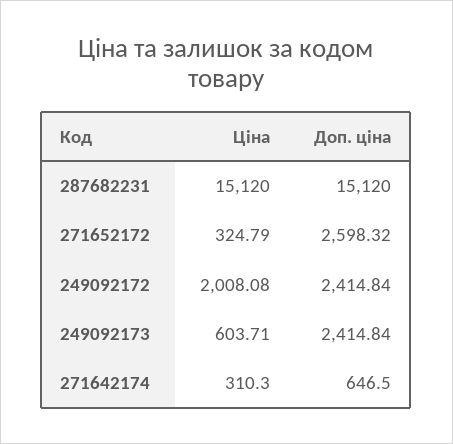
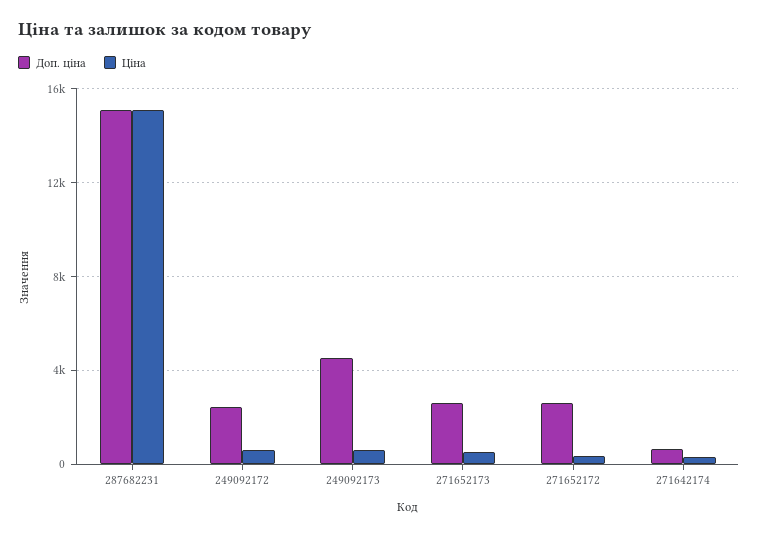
Ціна, 249092172: 2008.08 -> 500
Доп. ціна, 249092173: 2414.84 -> 4500
Доп. ціна, 271652173: none -> 2500
Ціна, 271652173: none -> 500

